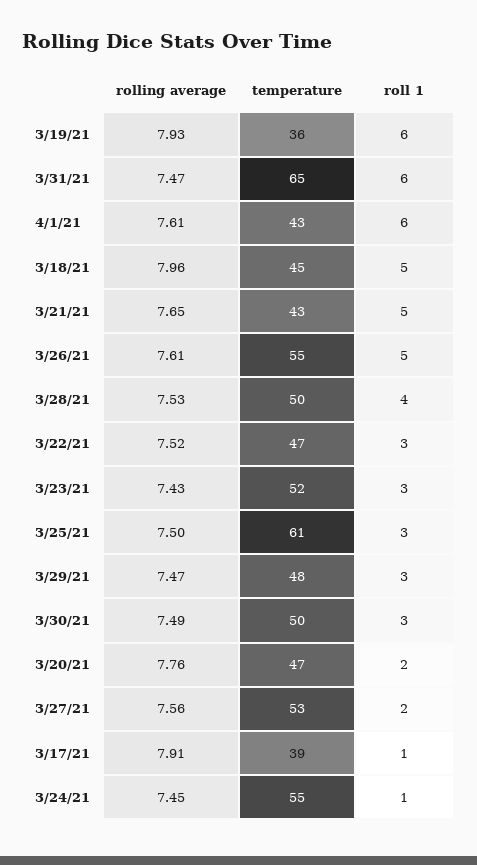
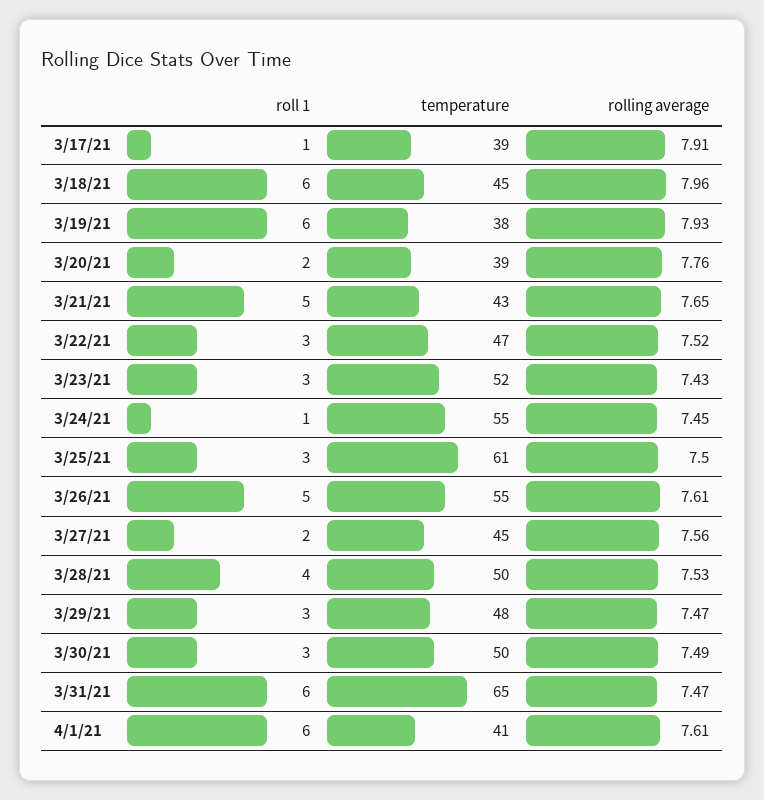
temperature, 3/19/21: 36 -> 38
temperature, 4/1/21: 43 -> 41
roll 1, 3/18/21: 5 -> 6
temperature, 3/20/21: 47 -> 39
temperature, 3/27/21: 53 -> 45

